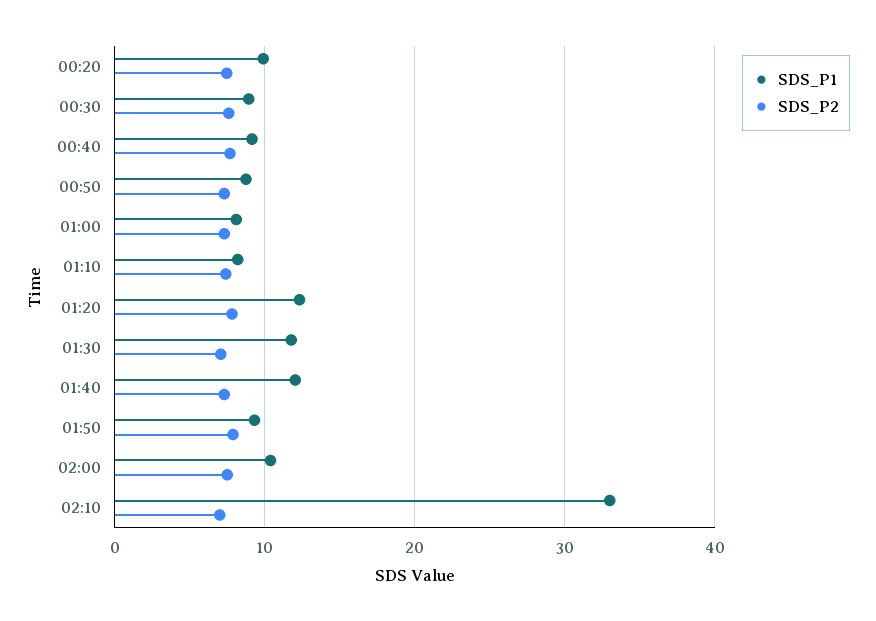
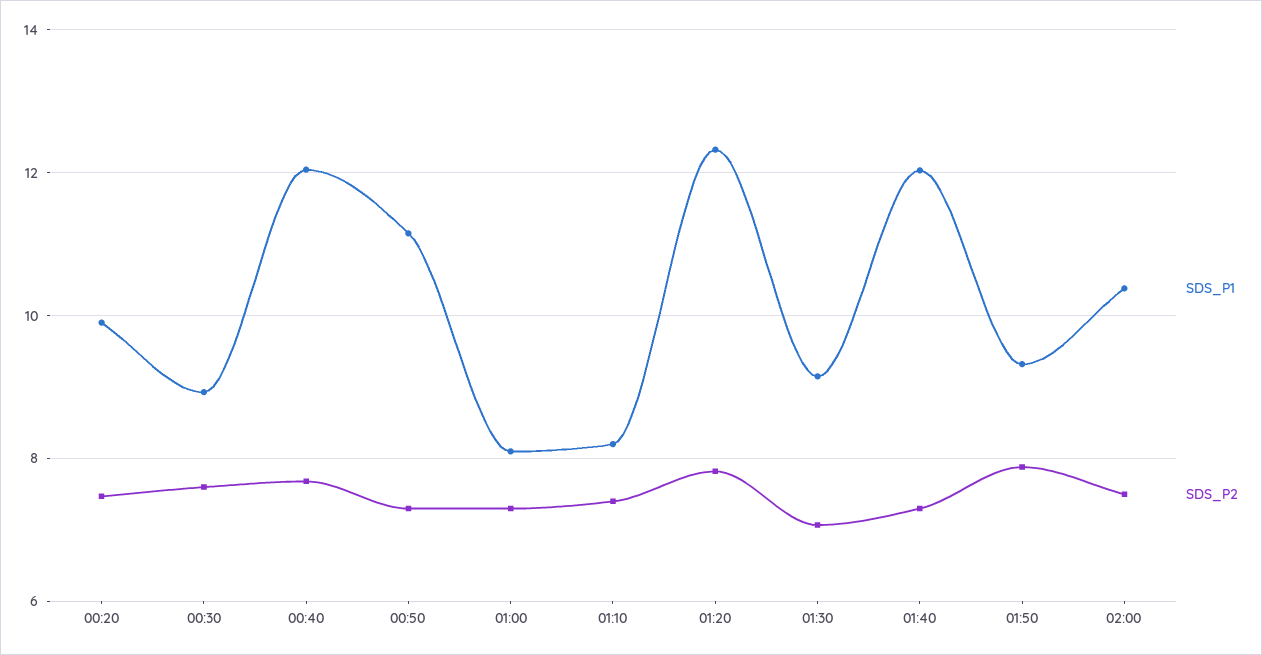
SDS_P1, 00:40: 9 -> 12
SDS_P1, 00:50: 9 -> 11.2
SDS_P1, 01:30: 12 -> 9.2
SDS_P1, 02:10: 33 -> none
SDS_P2, 02:10: 7 -> none

